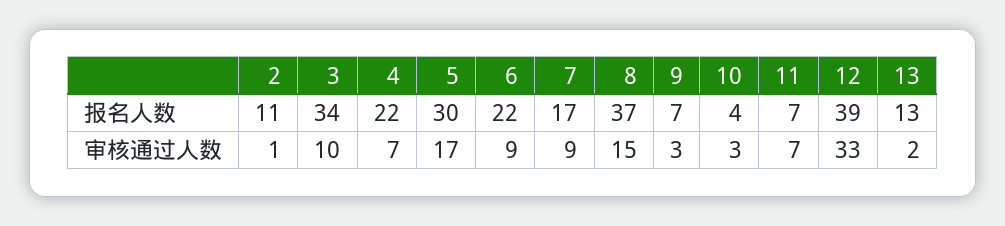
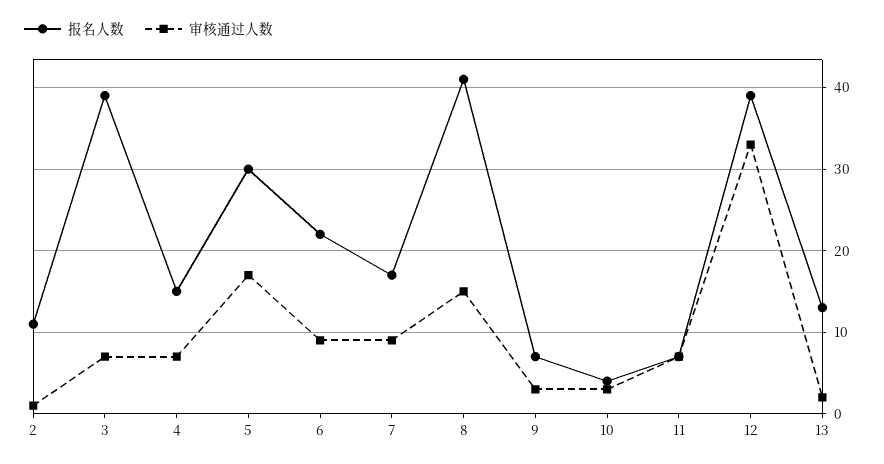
报名人数, 3: 34 -> 39
报名人数, 4: 22 -> 15
报名人数, 8: 37 -> 41
审核通过人数, 3: 10 -> 7

